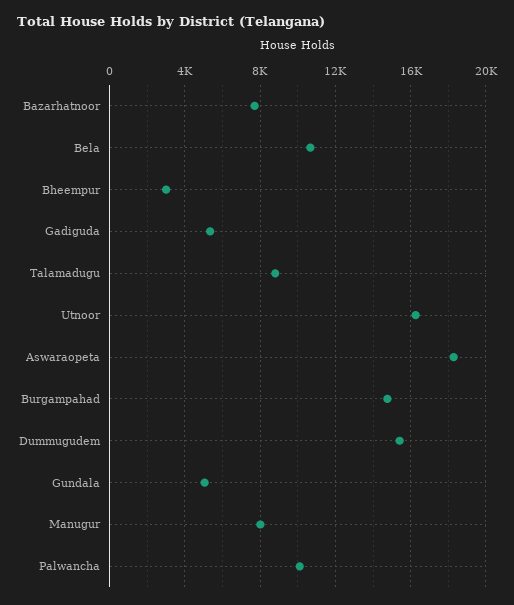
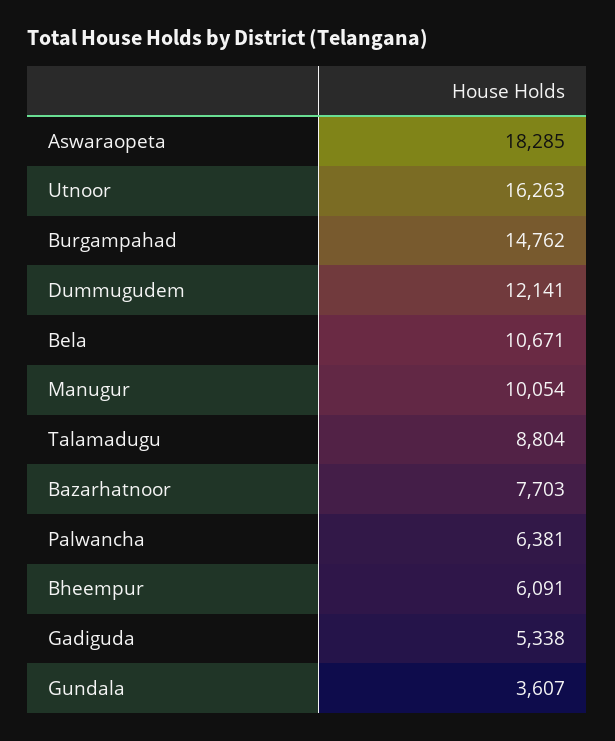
Bheempur: 3000 -> 6091
Dummugudem: 15500 -> 12141
Gundala: 5000 -> 3607
Manugur: 8000 -> 10054
Palwancha: 10000 -> 6381

